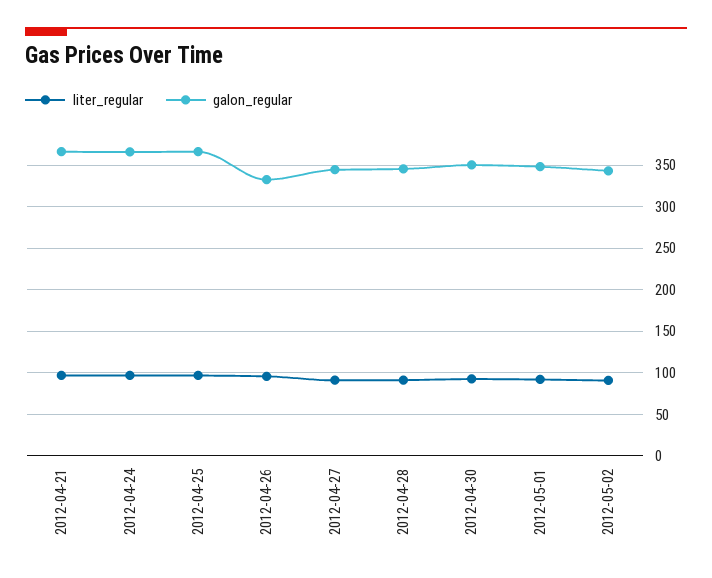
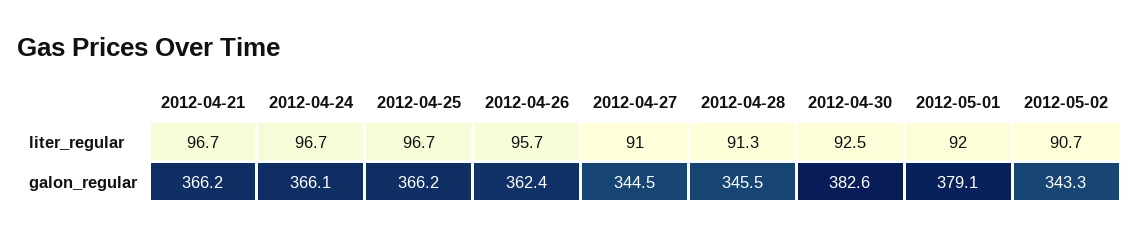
galon_regular, 2012-04-26: 330 -> 362.4
galon_regular, 2012-04-30: 350 -> 382.6
galon_regular, 2012-05-01: 350 -> 379.1

